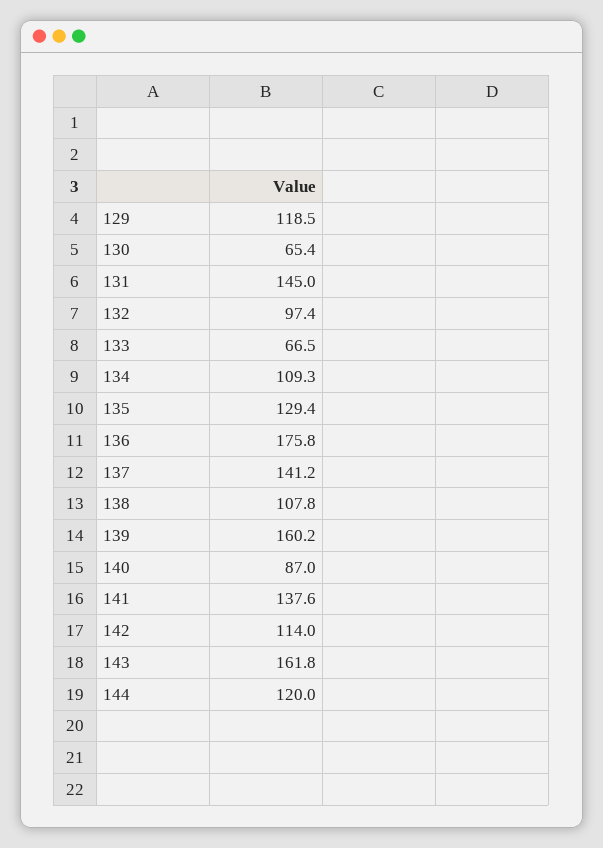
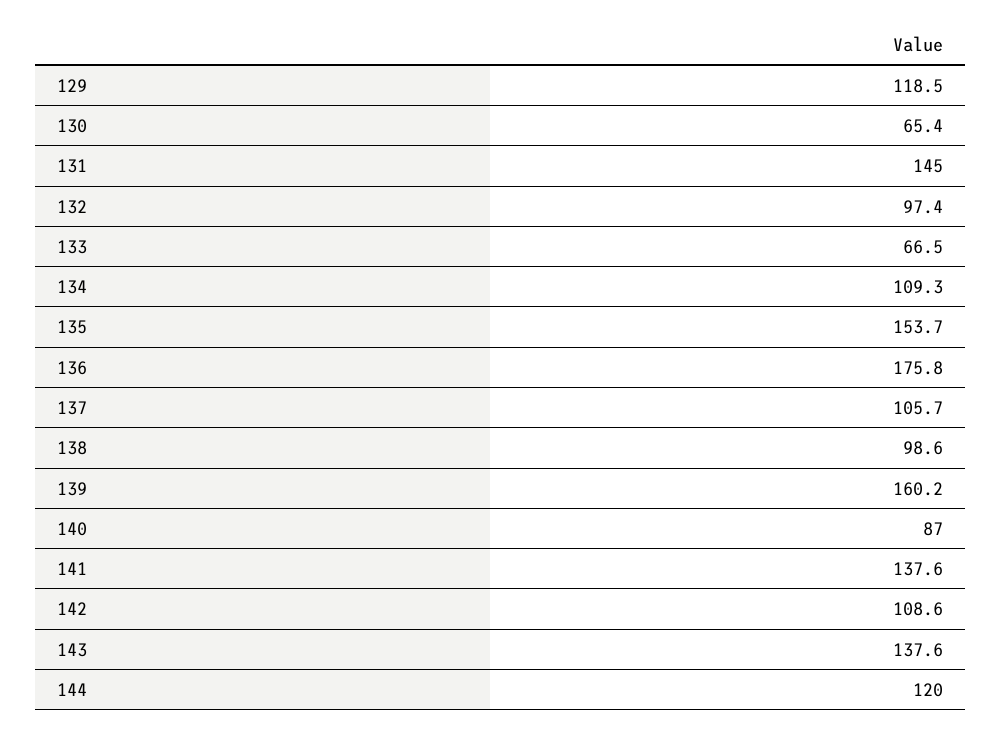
135: 129.4 -> 153.7
137: 141.2 -> 105.7
138: 107.8 -> 98.6
142: 114 -> 108.6
143: 161.8 -> 137.6

